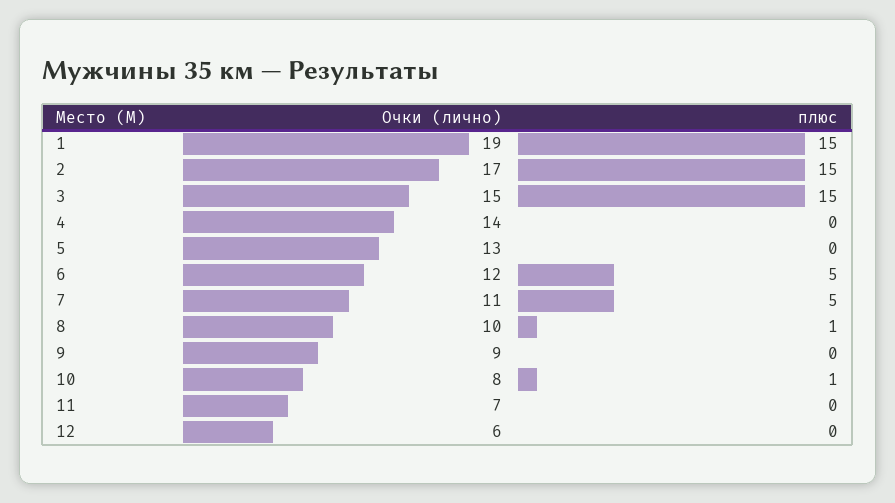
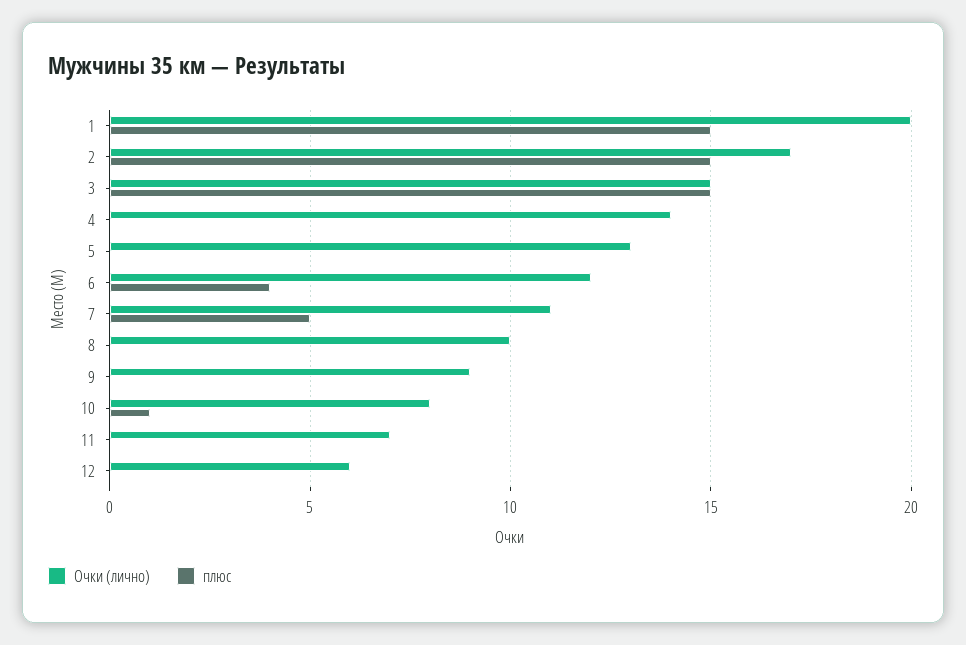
Очки (лично), 1: 19 -> 20
плюс, 6: 5 -> 4
плюс, 8: 1 -> 0

